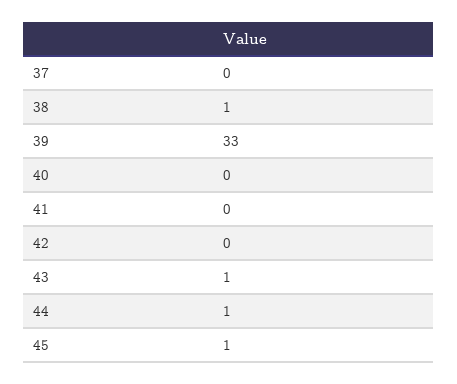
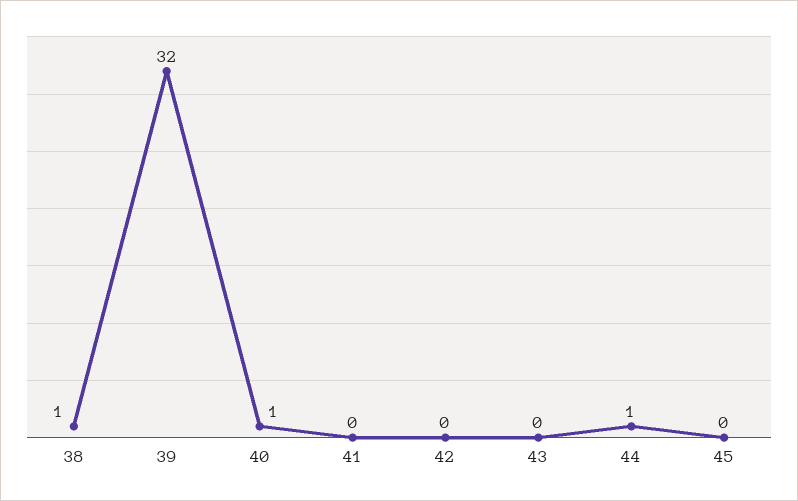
37: 0 -> none
39: 33 -> 32
40: 0 -> 1
43: 1 -> 0
45: 1 -> 0

